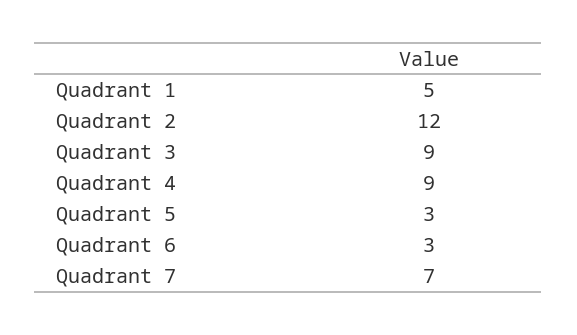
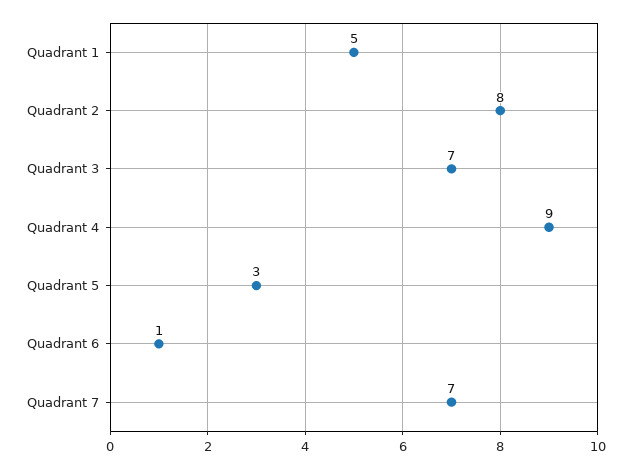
Quadrant 2: 12 -> 8
Quadrant 3: 9 -> 7
Quadrant 6: 3 -> 1

